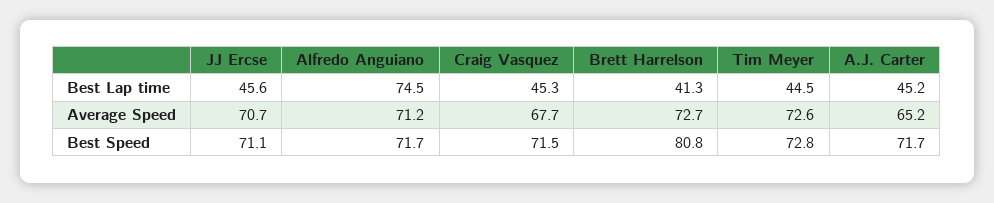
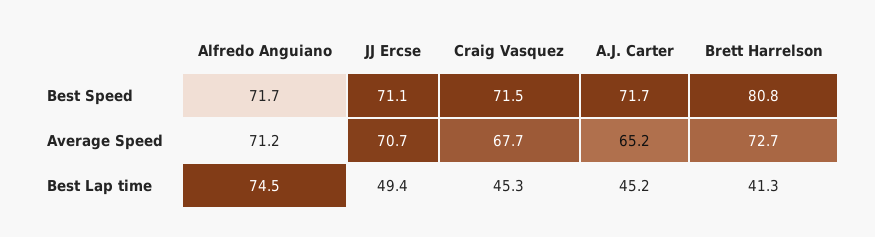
JJ Ercse, Best Lap time: 45.6 -> 49.4
Tim Meyer, Best Lap time: 44.5 -> none
Tim Meyer, Average Speed: 72.6 -> none
Tim Meyer, Best Speed: 72.8 -> none

